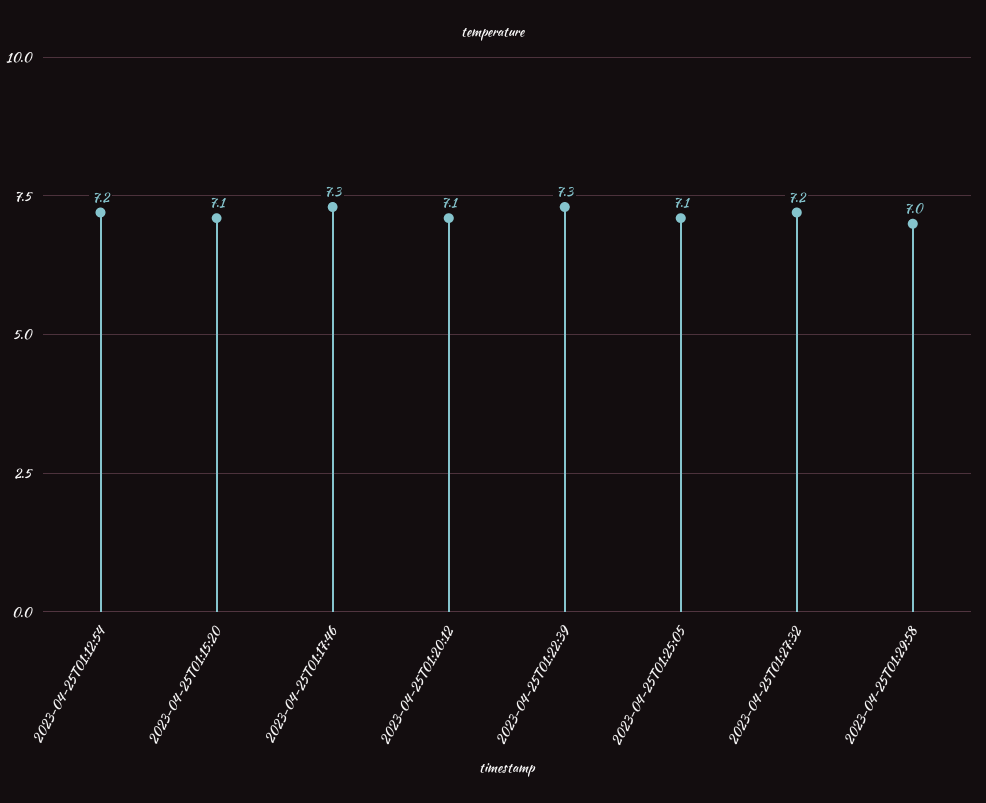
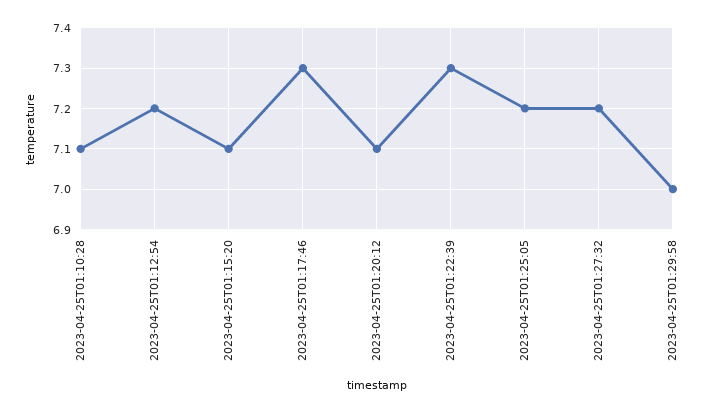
2023-04-25T01:25:05: 7.1 -> 7.2
2023-04-25T01:10:28: none -> 7.1

